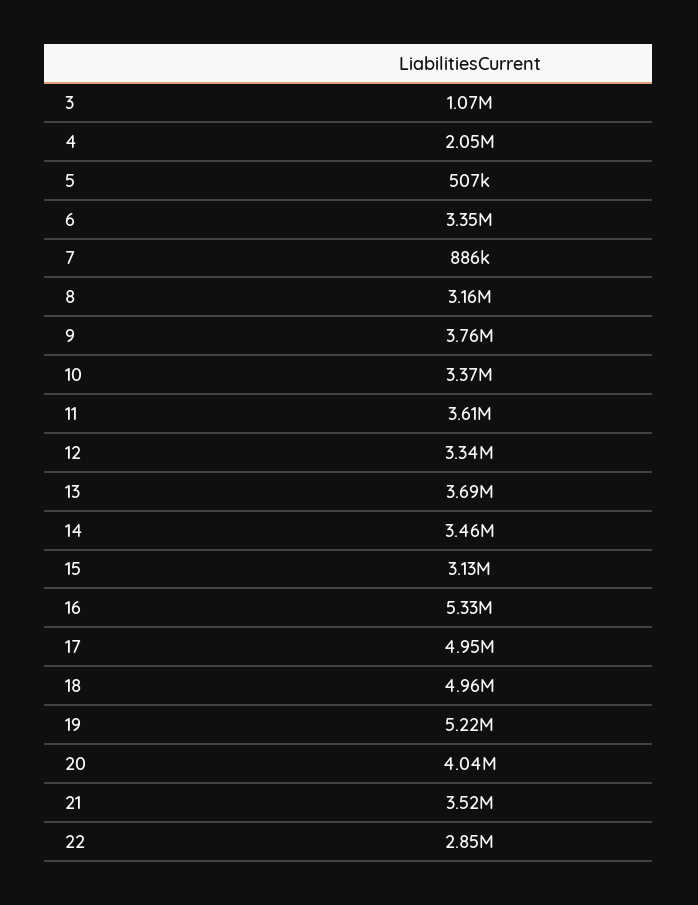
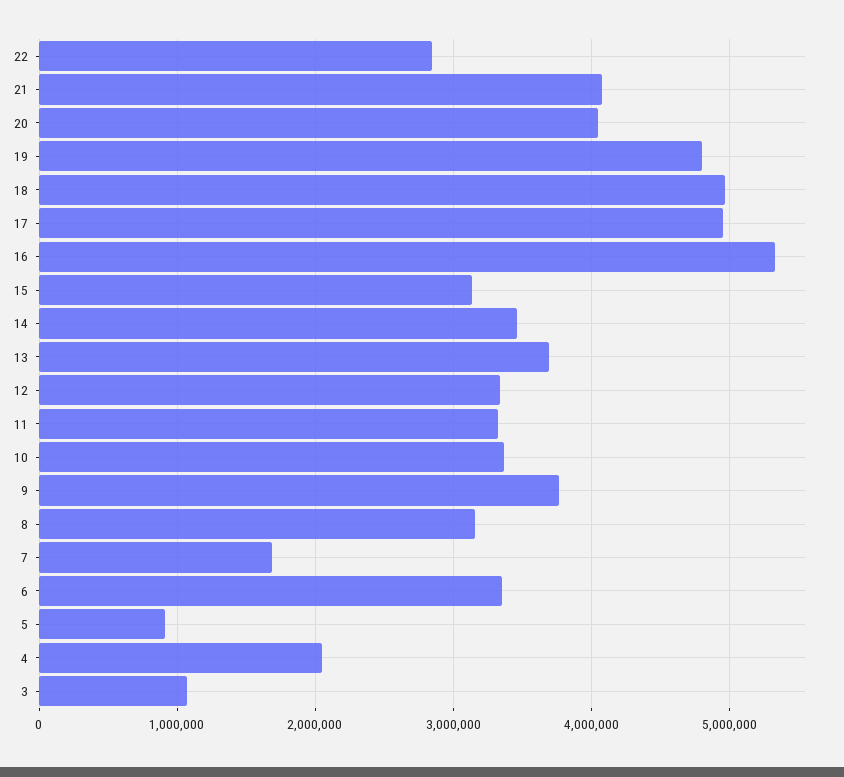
5: 507000 -> 900000
7: 886000 -> 1700000
11: 3610000 -> 3300000
19: 5220000 -> 4800000
21: 3520000 -> 4100000

